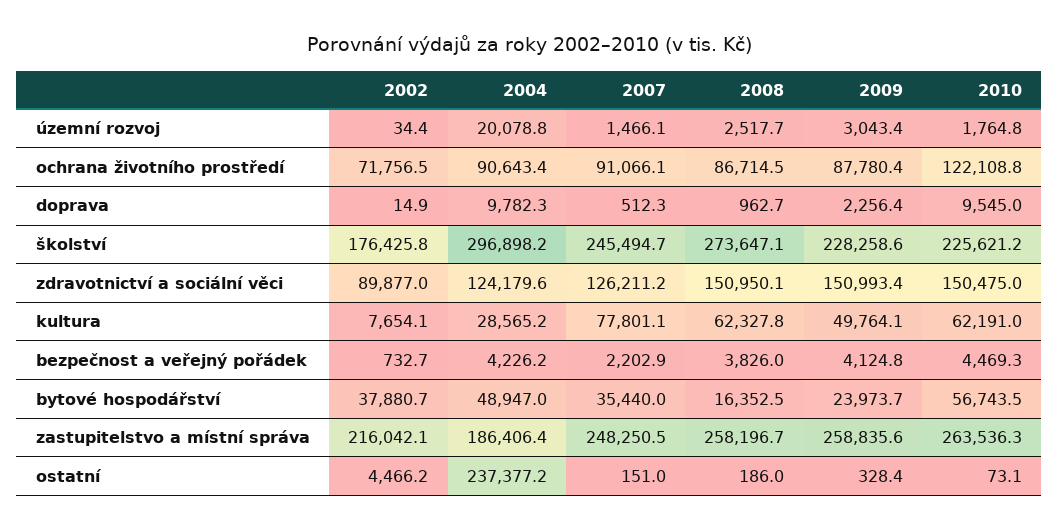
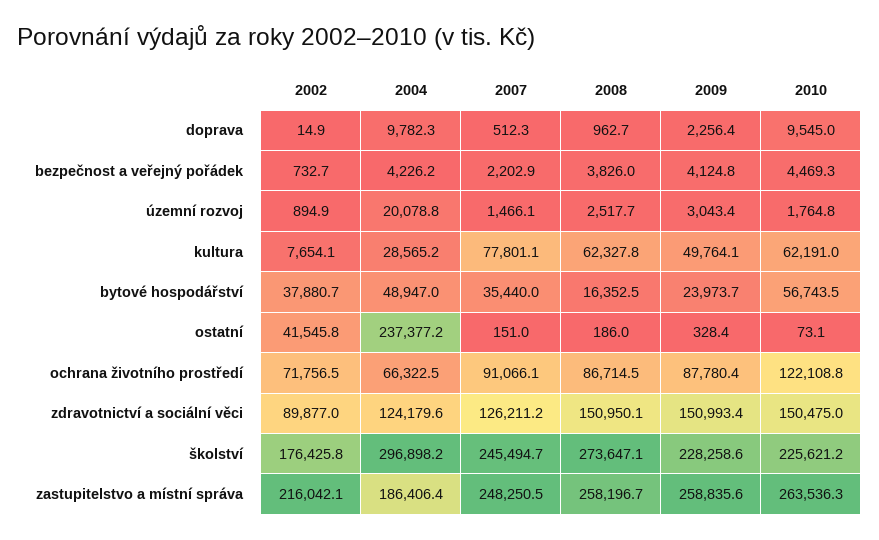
2002, územní rozvoj: 34.4 -> 894.9
2004, ochrana životního prostředí: 90643.4 -> 66322.5
2002, ostatní: 4466.2 -> 41545.8

